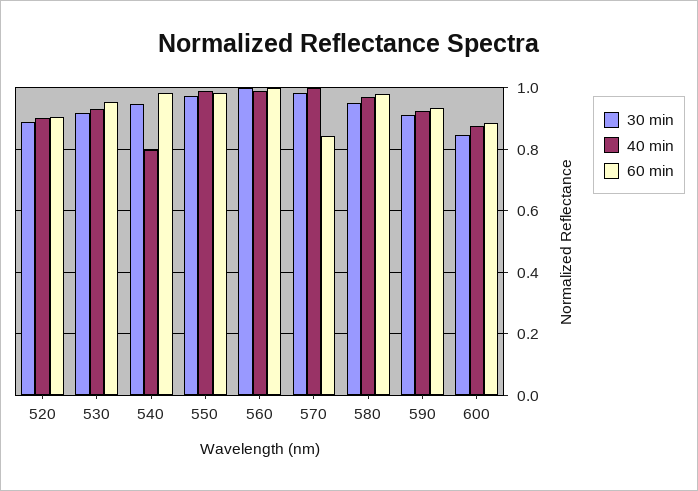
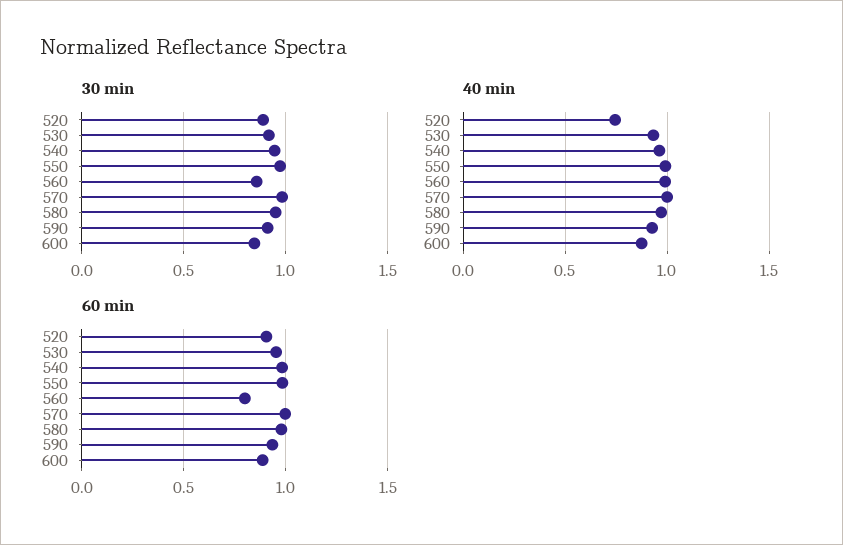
40 min, 520: 0.9 -> 0.75
40 min, 540: 0.8 -> 0.95
30 min, 560: 1 -> 0.85
60 min, 560: 1 -> 0.8
60 min, 570: 0.84 -> 1

